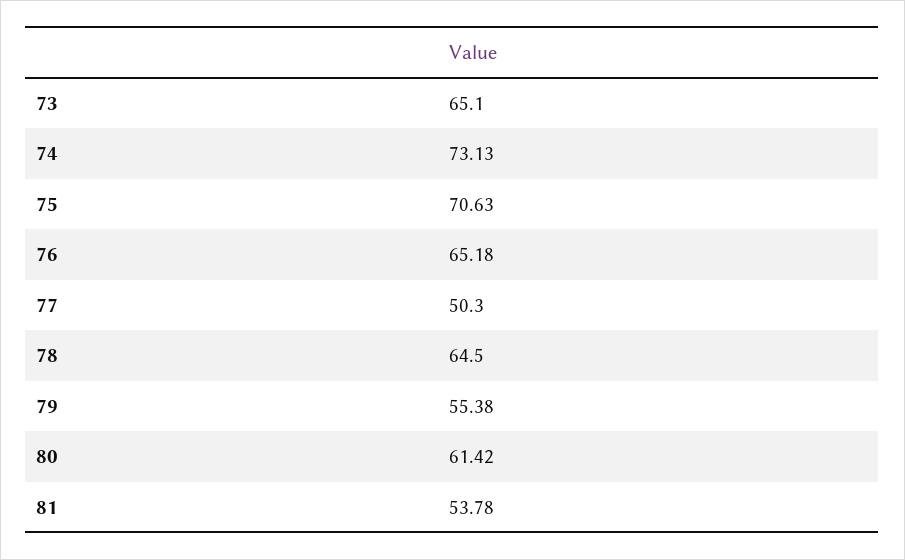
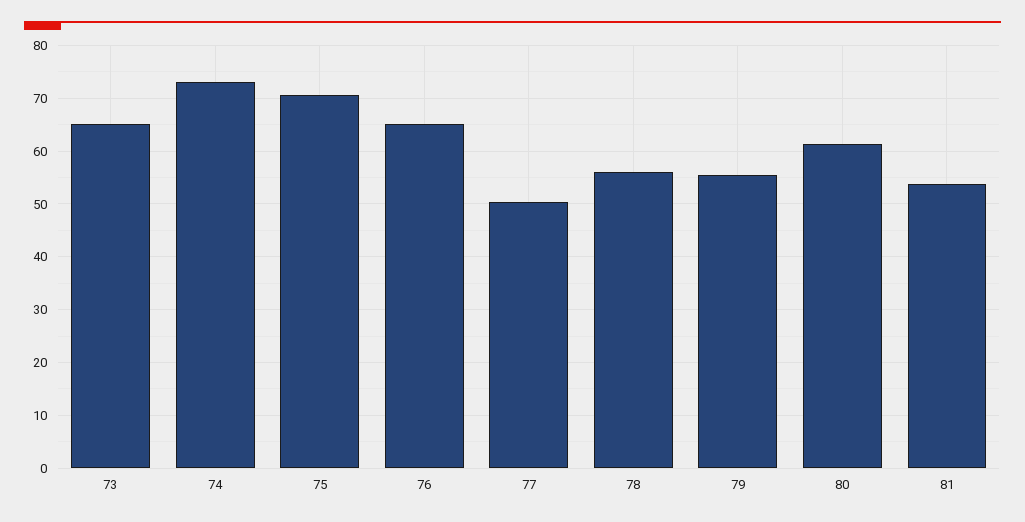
78: 64.5 -> 56

